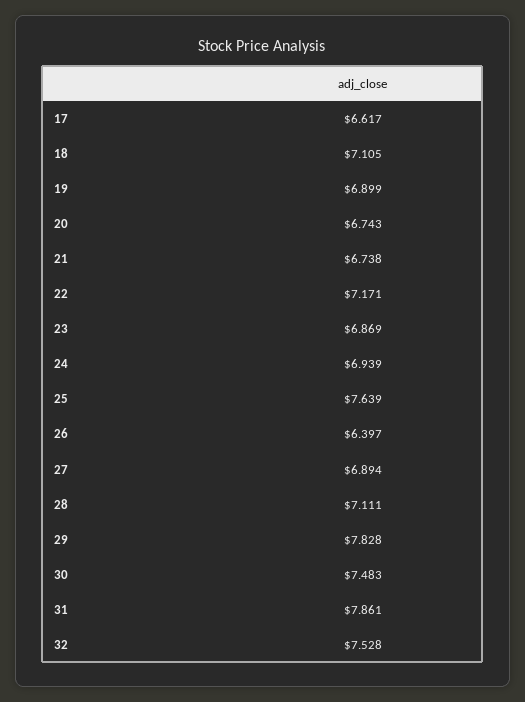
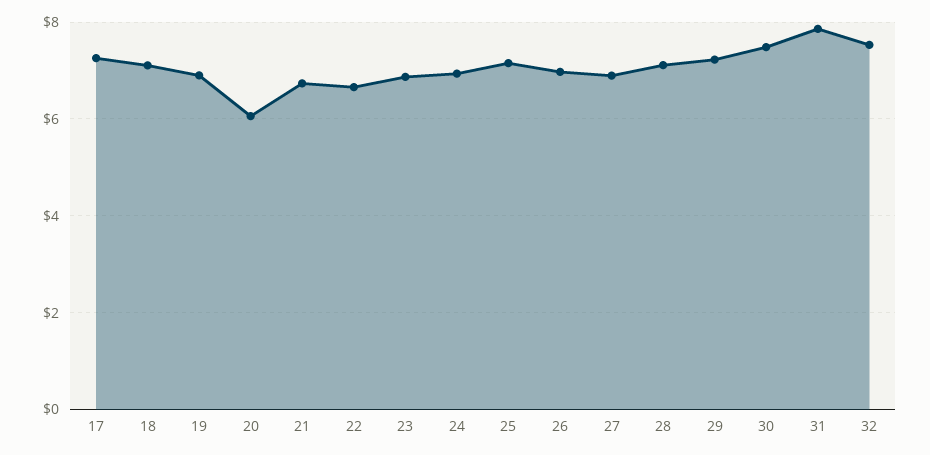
17: 6.617 -> 7.2
20: 6.743 -> 6
22: 7.171 -> 6.6
25: 7.639 -> 7.2
26: 6.397 -> 7
29: 7.828 -> 7.2

